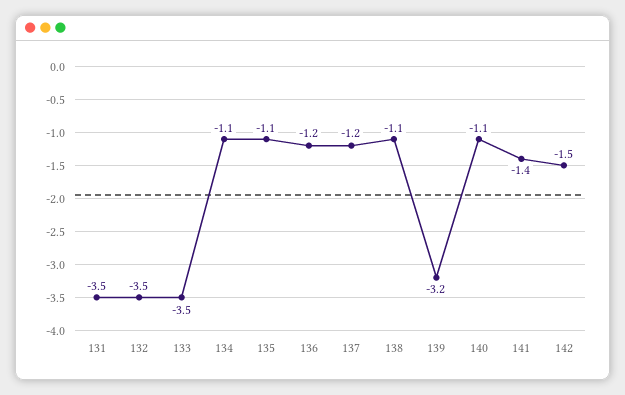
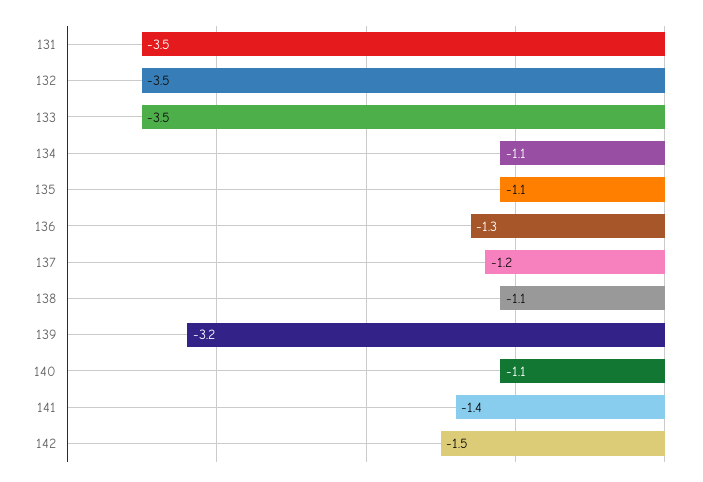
136: -1.2 -> -1.3

